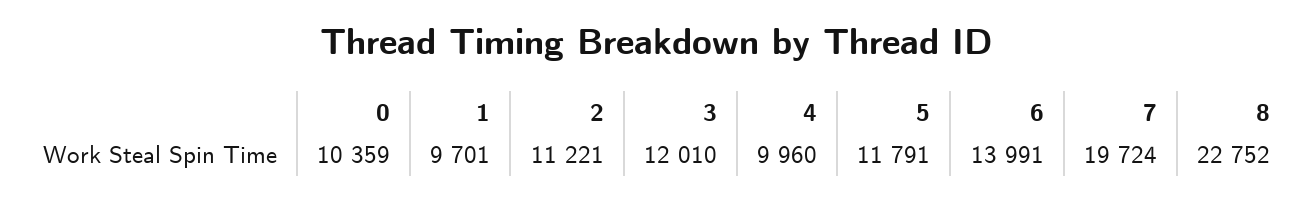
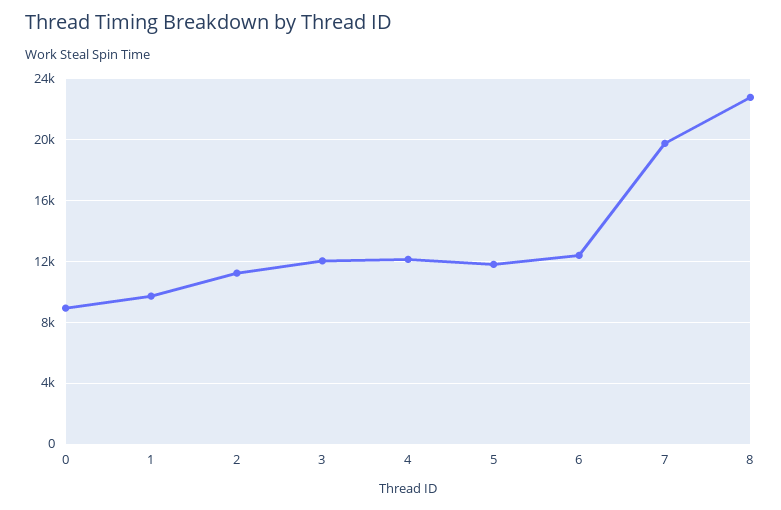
0: 10359 -> 9000
4: 9960 -> 12000
6: 13991 -> 12500

